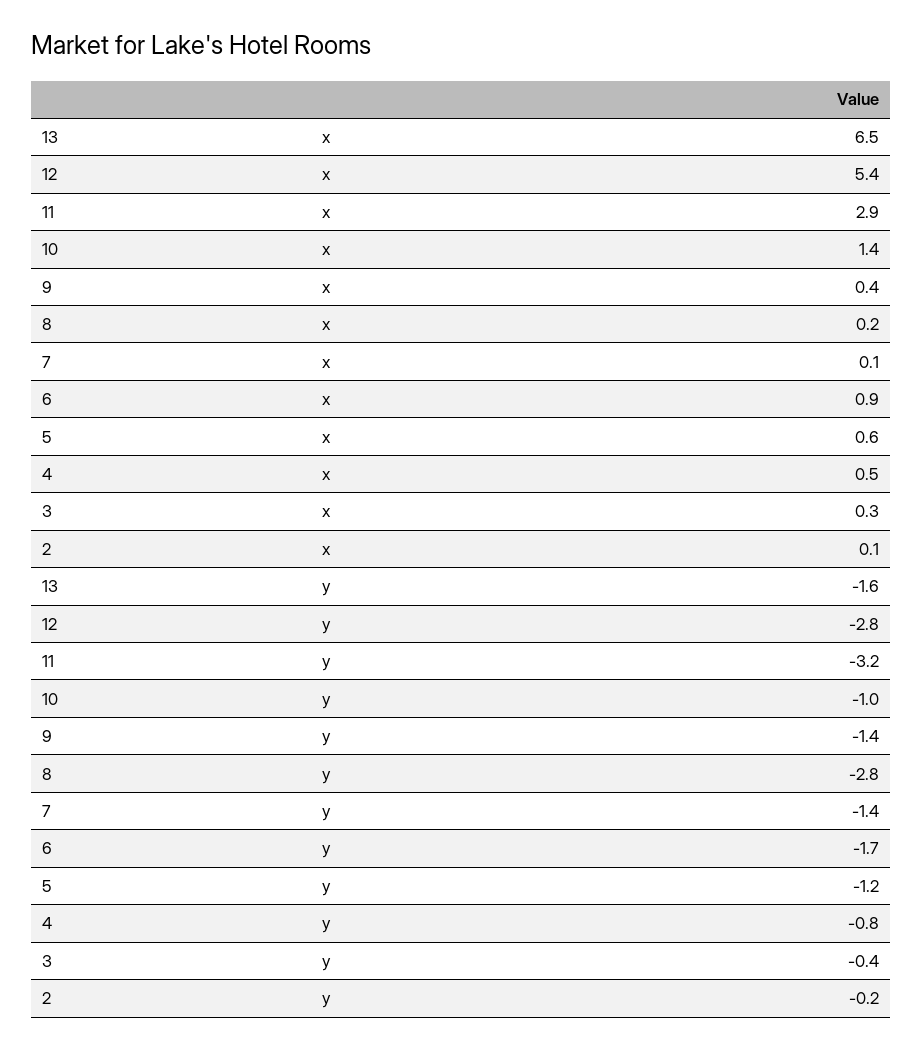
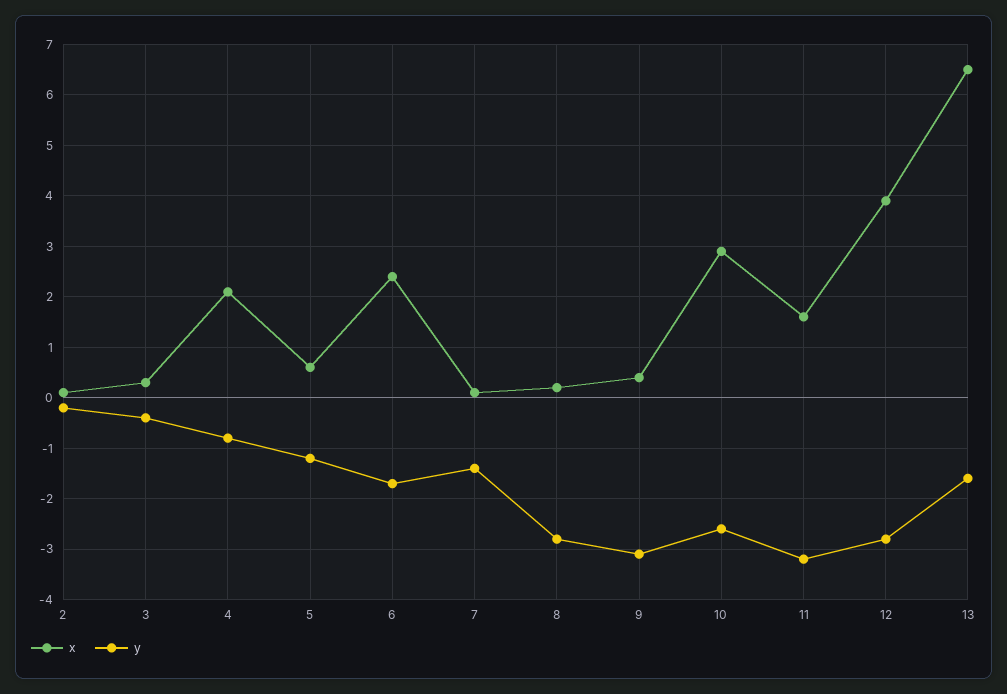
x, 12: 5.4 -> 4
x, 11: 2.9 -> 1.5
x, 10: 1.4 -> 3
x, 6: 0.9 -> 2.5
x, 4: 0.5 -> 2
y, 10: -1 -> -2.5
y, 9: -1.4 -> -3

